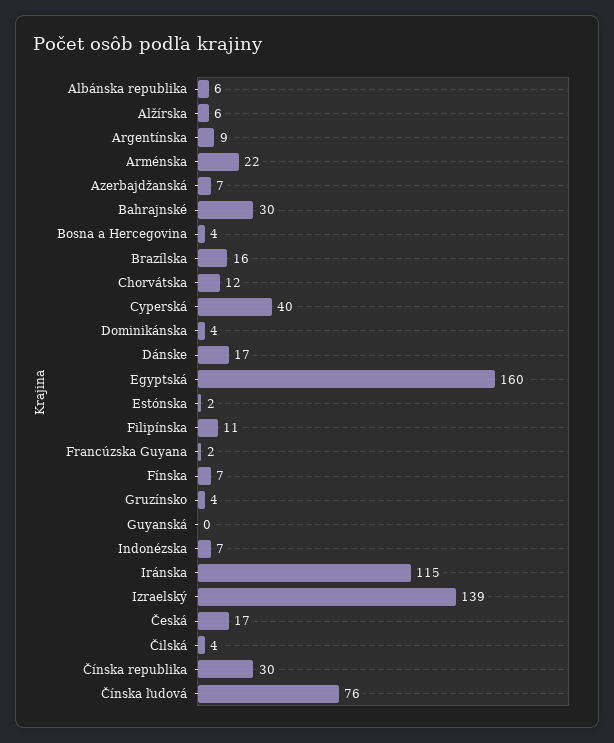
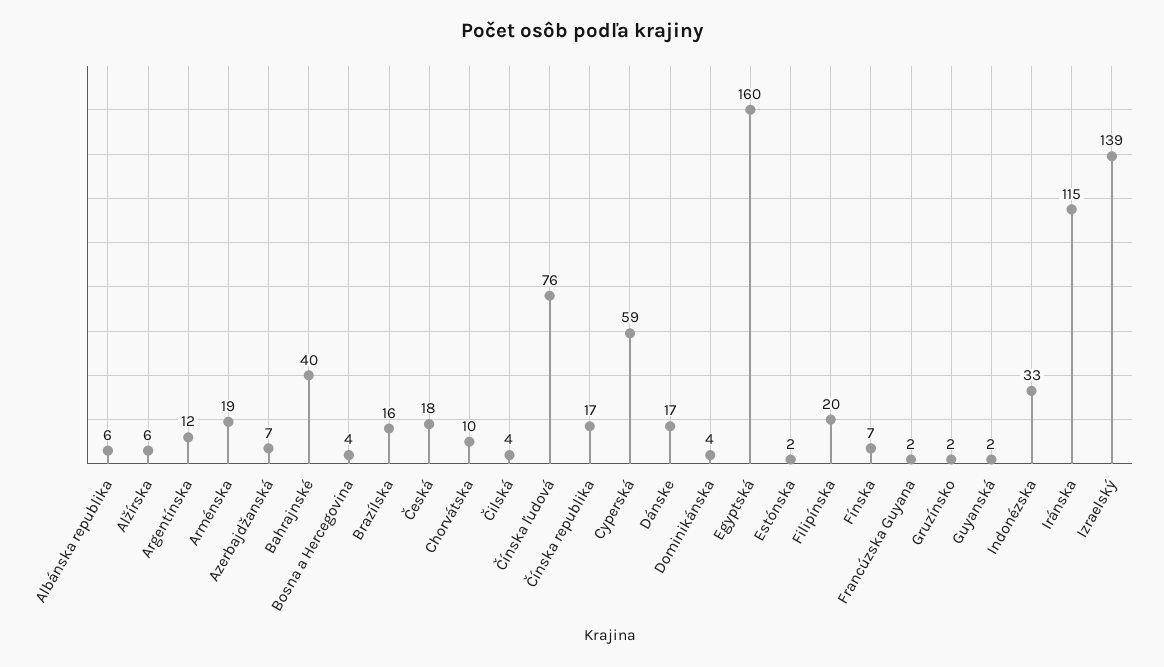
Argentínska: 9 -> 12
Arménska: 22 -> 19
Bahrajnské: 30 -> 40
Chorvátska: 12 -> 10
Cyperská: 40 -> 59
Filipínska: 11 -> 20
Gruzínsko: 4 -> 2
Guyanská: 0 -> 2
Indonézska: 7 -> 33
Česká: 17 -> 18
Čínska republika: 30 -> 17

